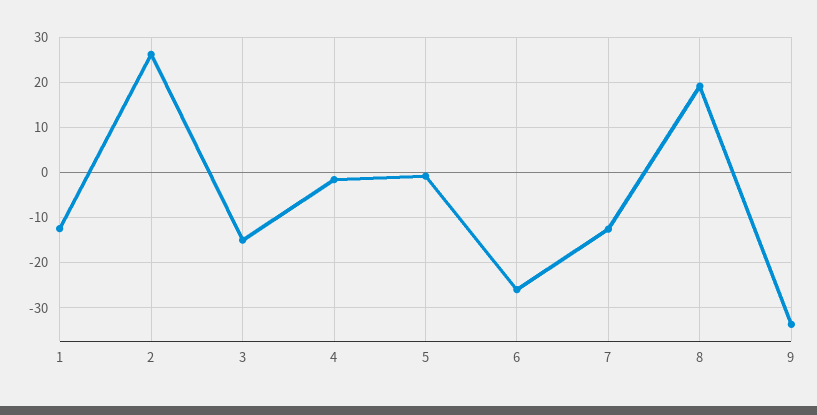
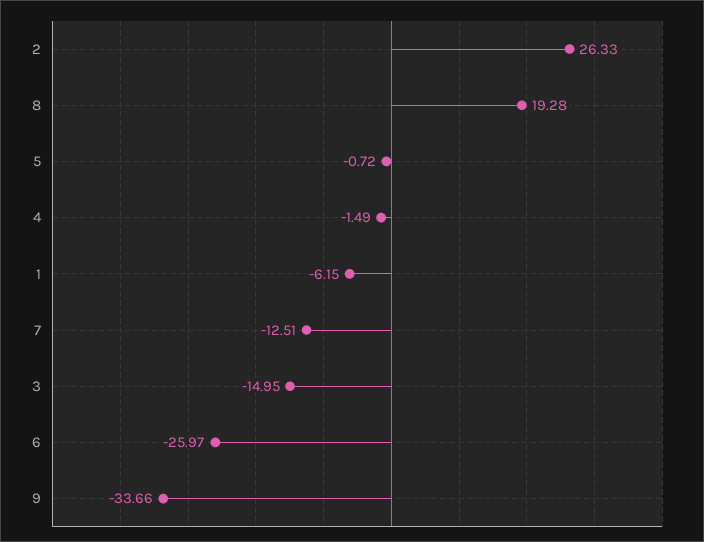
1: -12 -> -6.15

